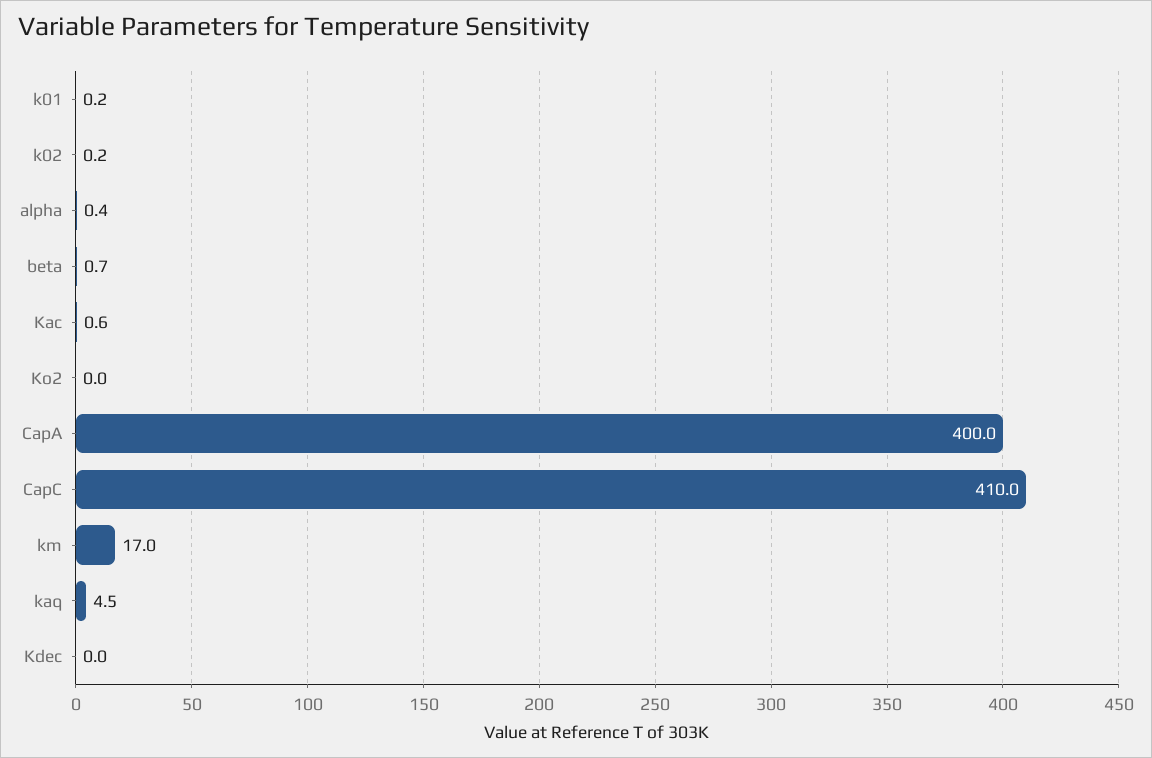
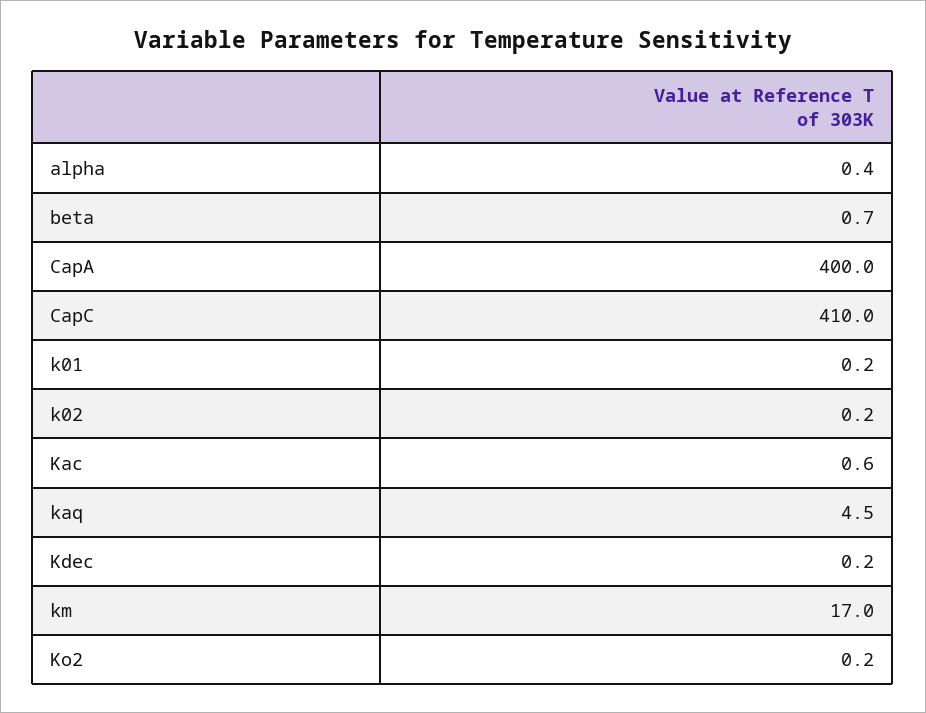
Ko2: 0 -> 0.2
Kdec: 0 -> 0.2

